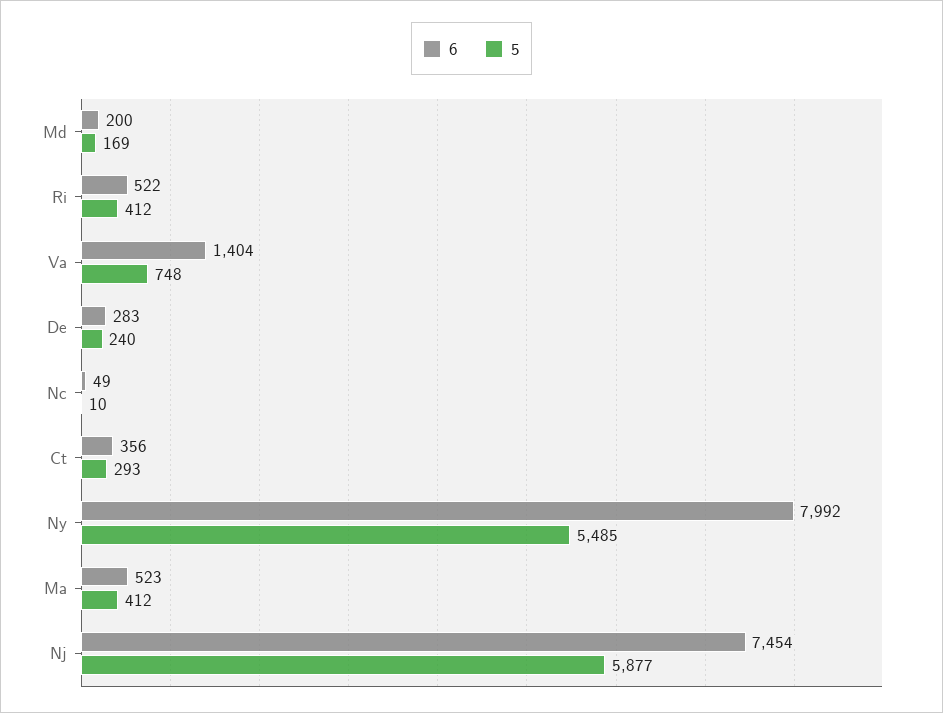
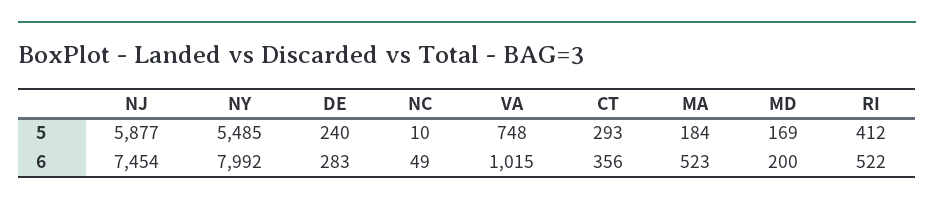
6, Va: 1404 -> 1015
5, Ma: 412 -> 184

